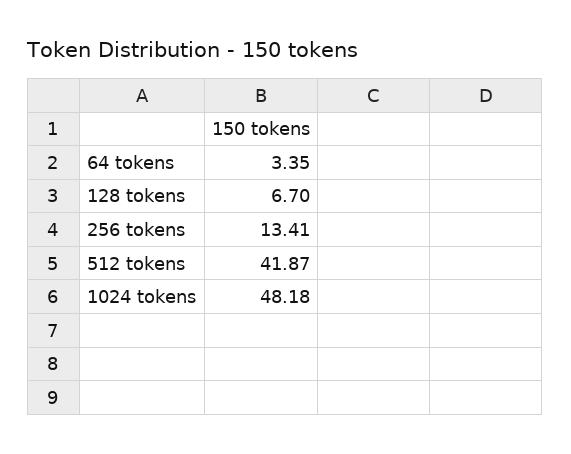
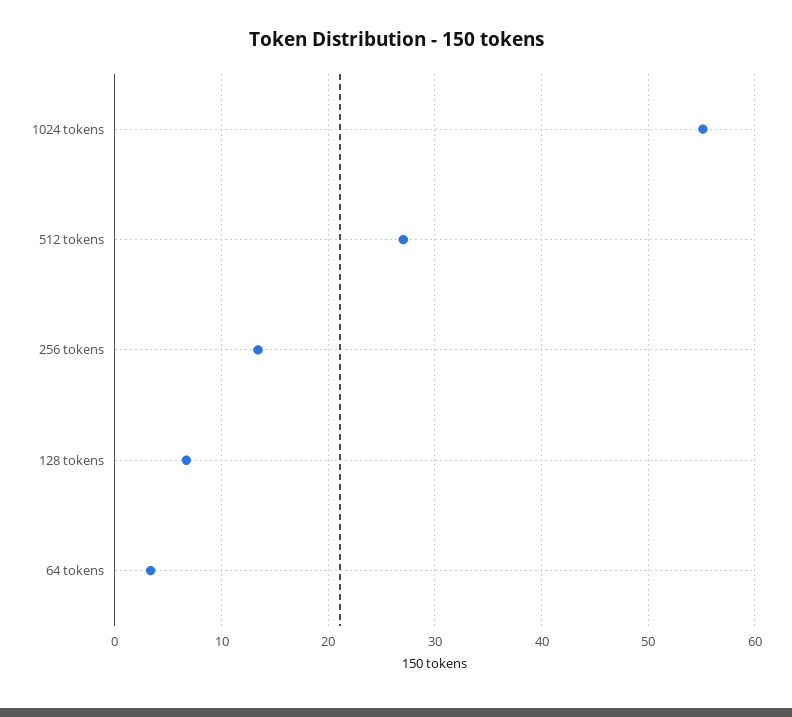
512 tokens: 41.87 -> 27
1024 tokens: 48.18 -> 55

